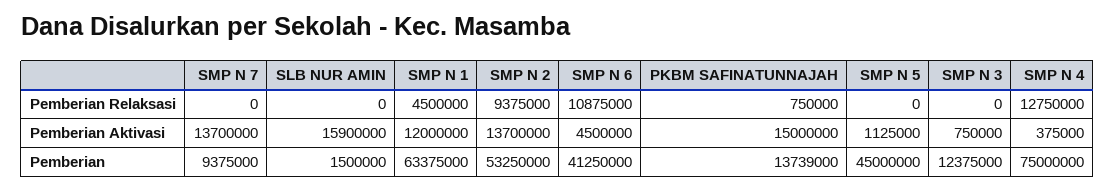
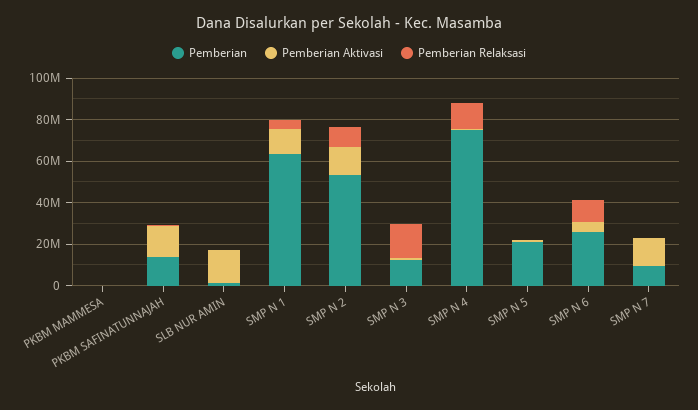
Pemberian Relaksasi, SMP N 3: 0 -> 15000000
Pemberian, SMP N 6: 41250000 -> 25000000
Pemberian, SMP N 5: 45000000 -> 20000000
Pemberian, PKBM MAMMESA: none -> 0
Pemberian Aktivasi, PKBM MAMMESA: none -> 0
Pemberian Relaksasi, PKBM MAMMESA: none -> 0

